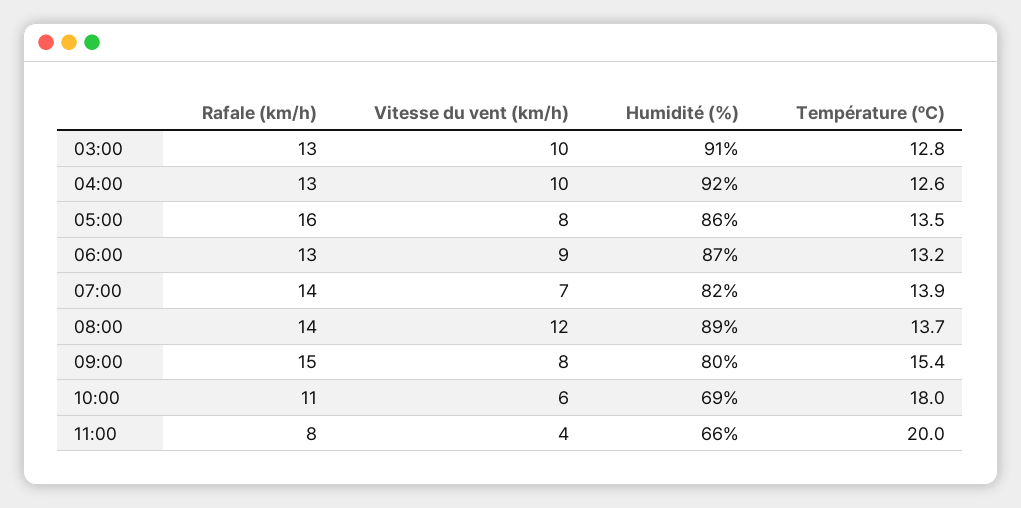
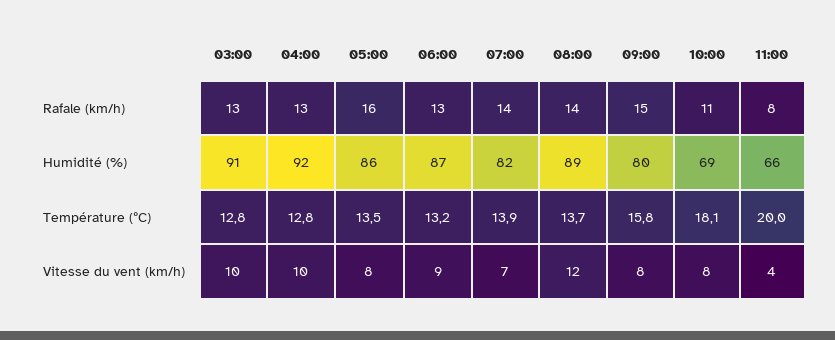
Température (ºC), 04:00: 12.6 -> 12.8
Température (ºC), 09:00: 15.4 -> 15.8
Vitesse du vent (km/h), 10:00: 6 -> 8
Température (ºC), 10:00: 18 -> 18.1

